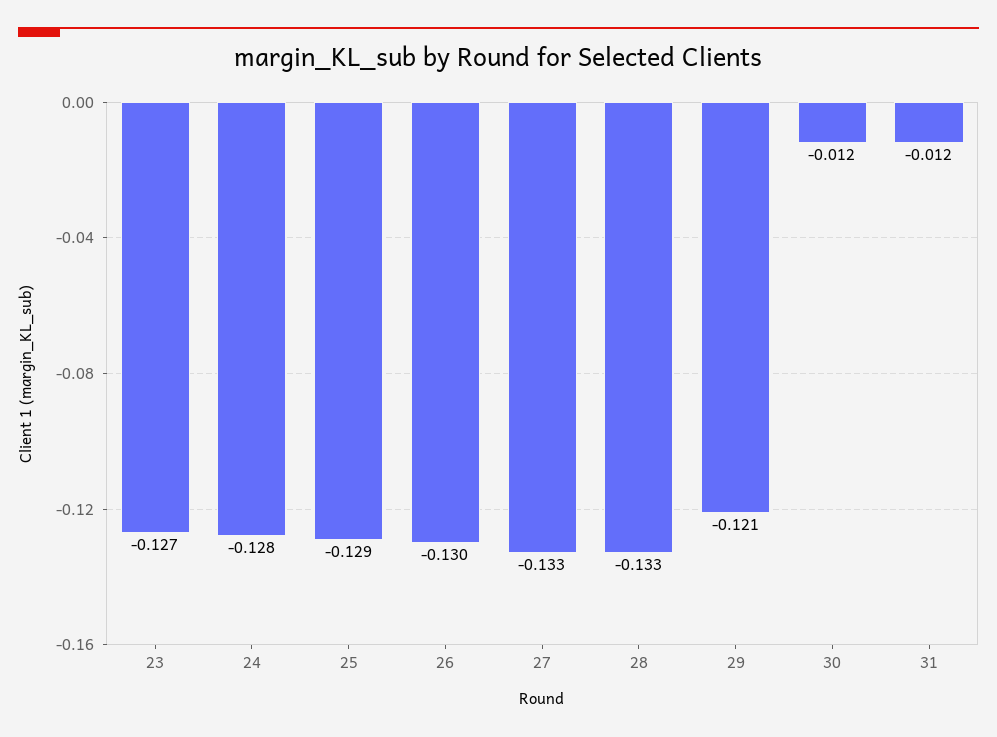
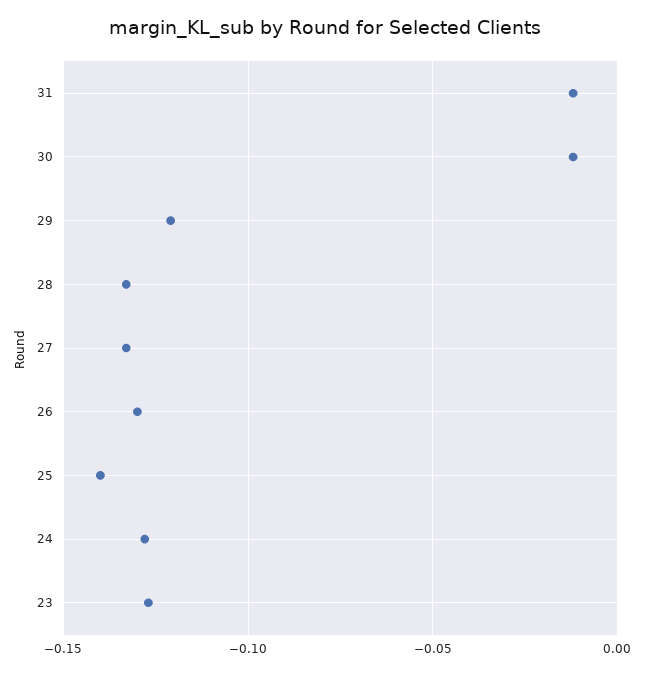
25: -0.129 -> -0.14

